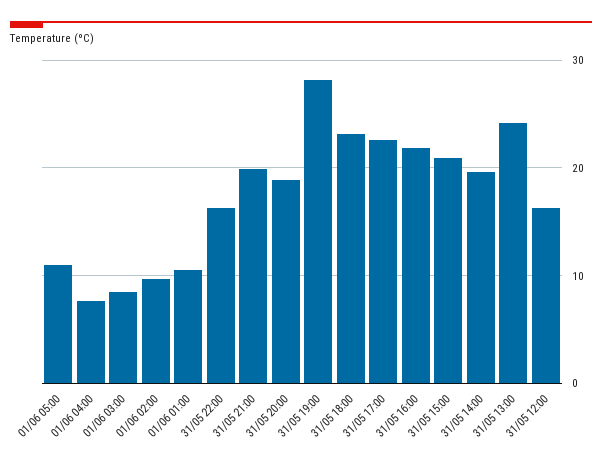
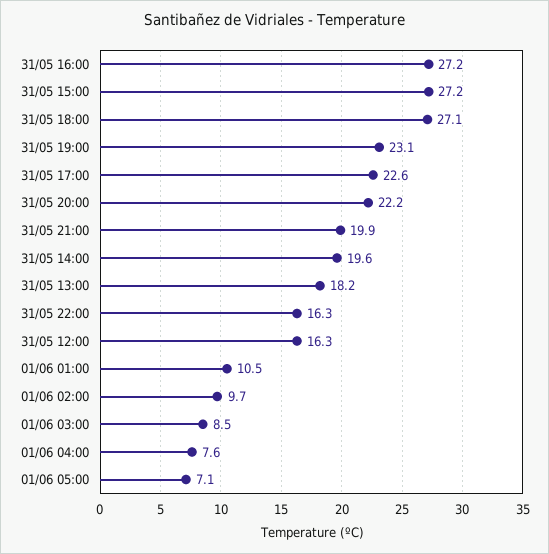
01/06 05:00: 11 -> 7.1
31/05 20:00: 19 -> 22.2
31/05 19:00: 28 -> 23.1
31/05 18:00: 23 -> 27.1
31/05 16:00: 22 -> 27.2
31/05 15:00: 21 -> 27.2
31/05 13:00: 24 -> 18.2

